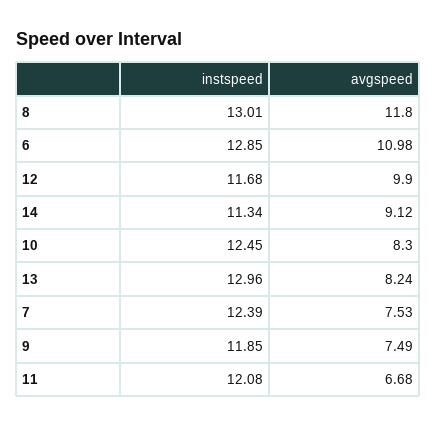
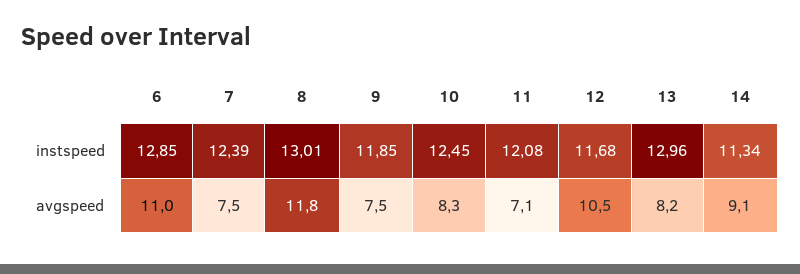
avgspeed, 12: 9.9 -> 10.5
avgspeed, 11: 6.68 -> 7.1

